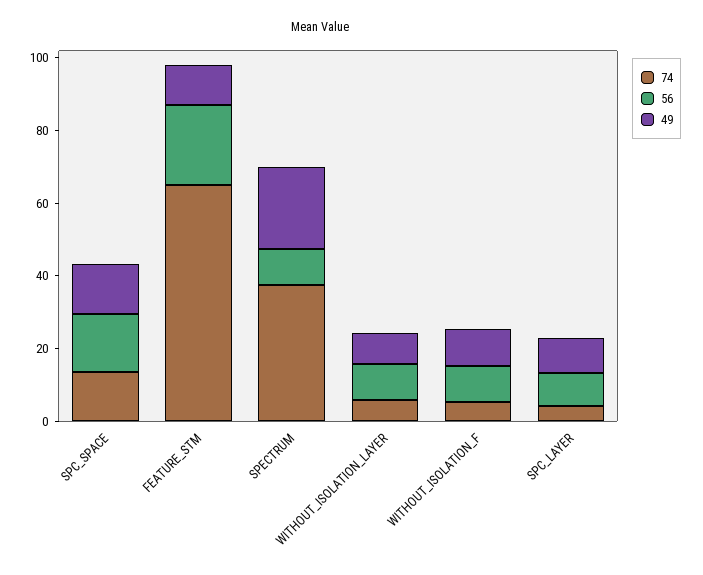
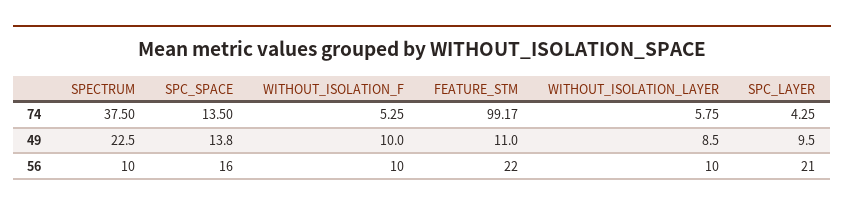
74, FEATURE_STM: 65 -> 99.17
56, SPC_LAYER: 10 -> 21

